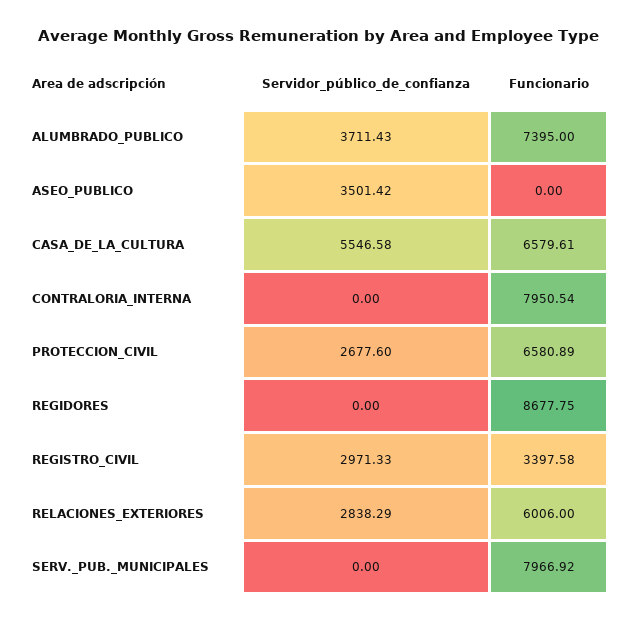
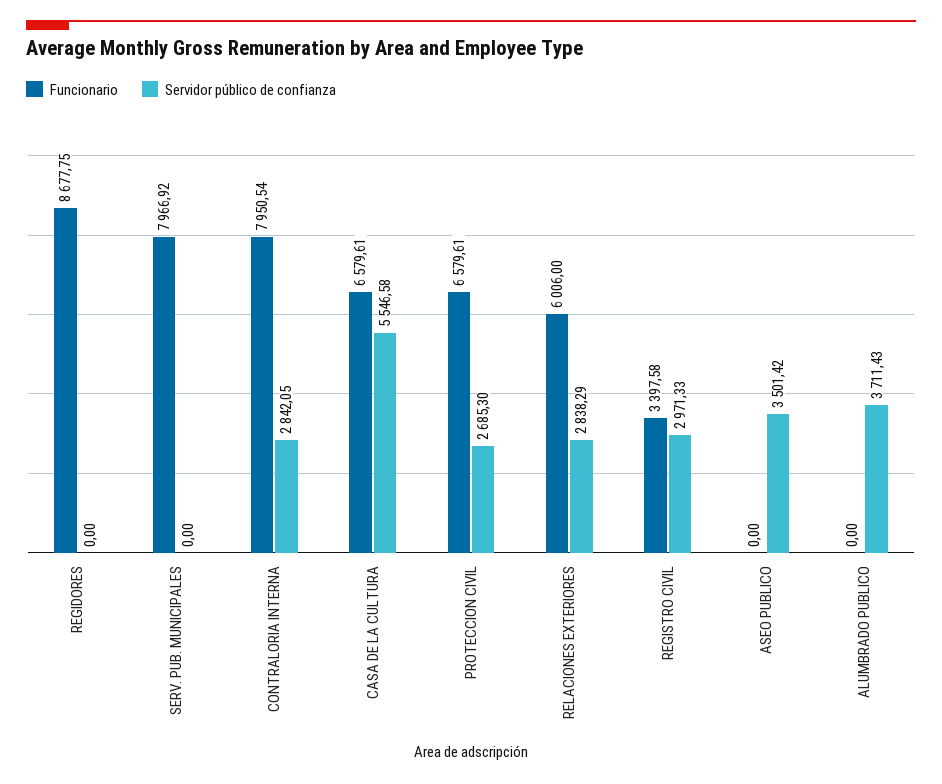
Funcionario, ALUMBRADO_PUBLICO: 7395 -> 0
Servidor_público_de_confianza, CONTRALORIA_INTERNA: 0 -> 2842.05
Servidor_público_de_confianza, PROTECCION_CIVIL: 2677.6 -> 2685.3
Funcionario, PROTECCION_CIVIL: 6580.89 -> 6579.61

